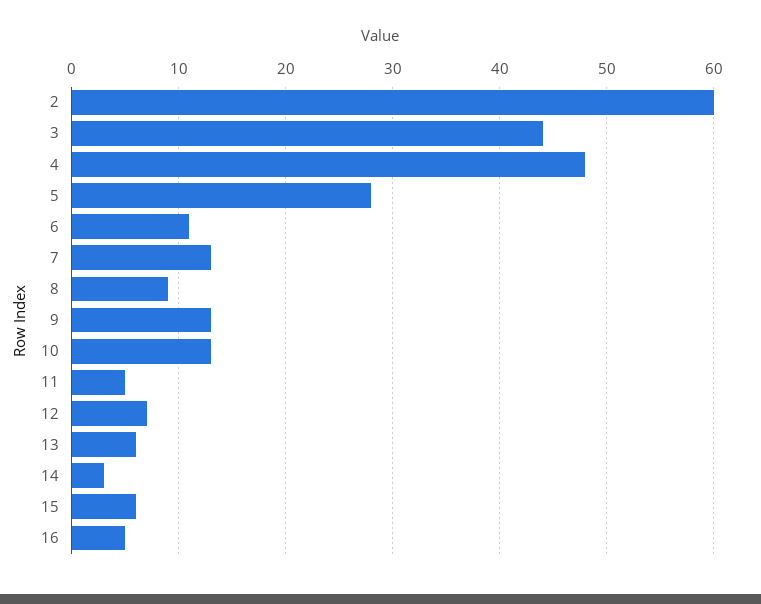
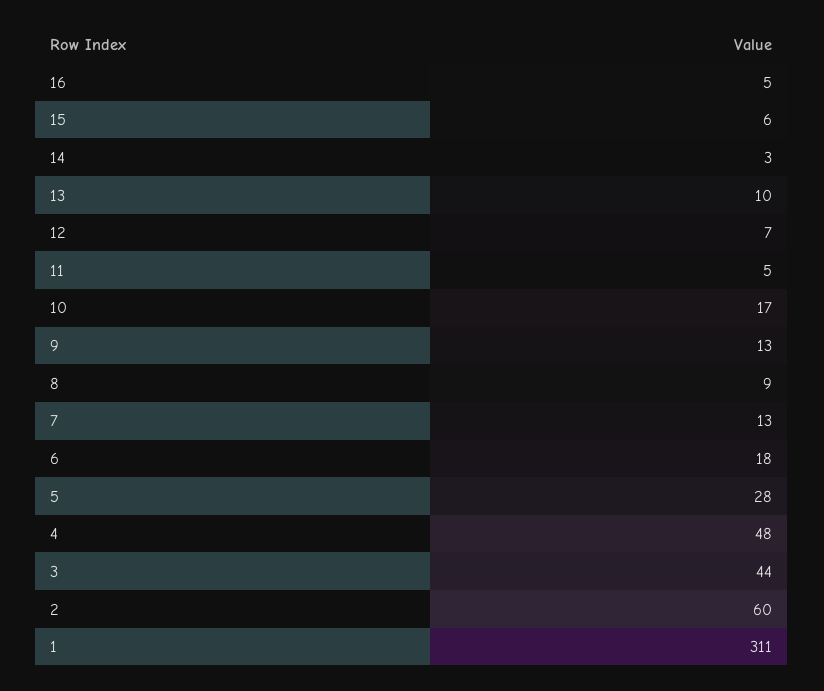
6: 11 -> 18
10: 13 -> 17
13: 6 -> 10
1: none -> 311

